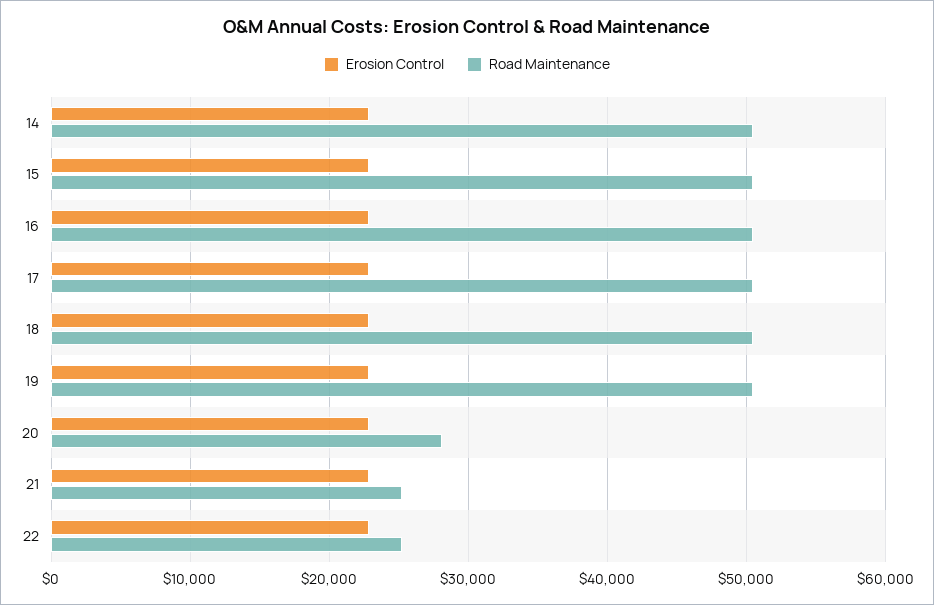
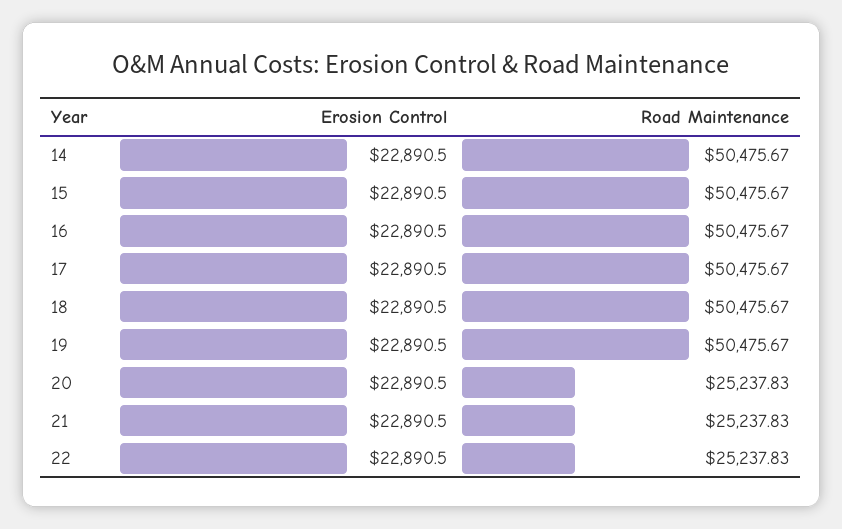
Road Maintenance, 20: 28000 -> 25237.83

